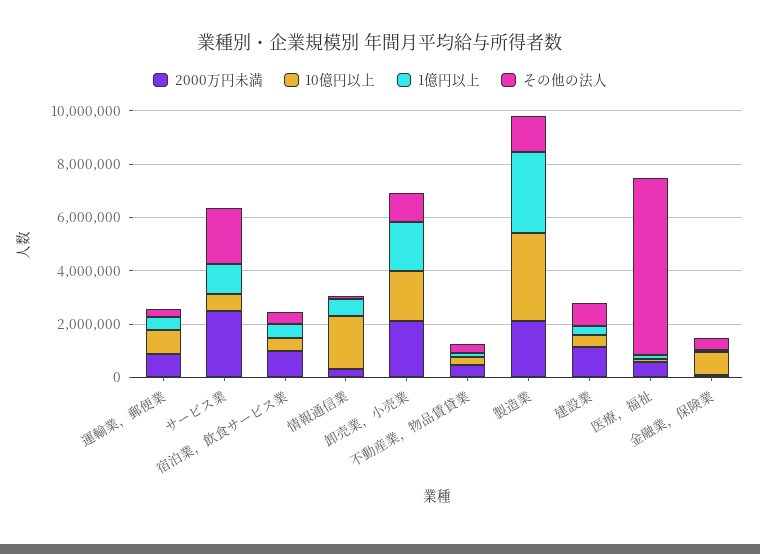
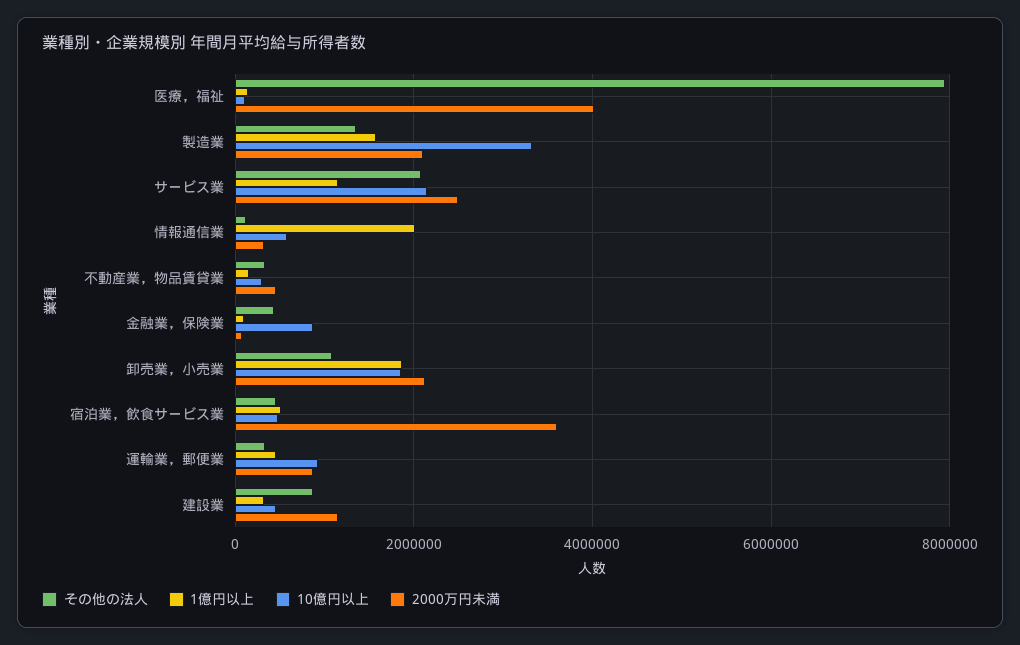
10億円以上, サービス業: 500000 -> 2200000
2000万円未満, 宿泊業，飲食サービス業: 1000000 -> 3600000
10億円以上, 情報通信業: 2000000 -> 600000
1億円以上, 情報通信業: 500000 -> 2000000
1億円以上, 製造業: 3000000 -> 1600000
2000万円未満, 医療，福祉: 500000 -> 4000000
その他の法人, 医療，福祉: 6500000 -> 8000000

